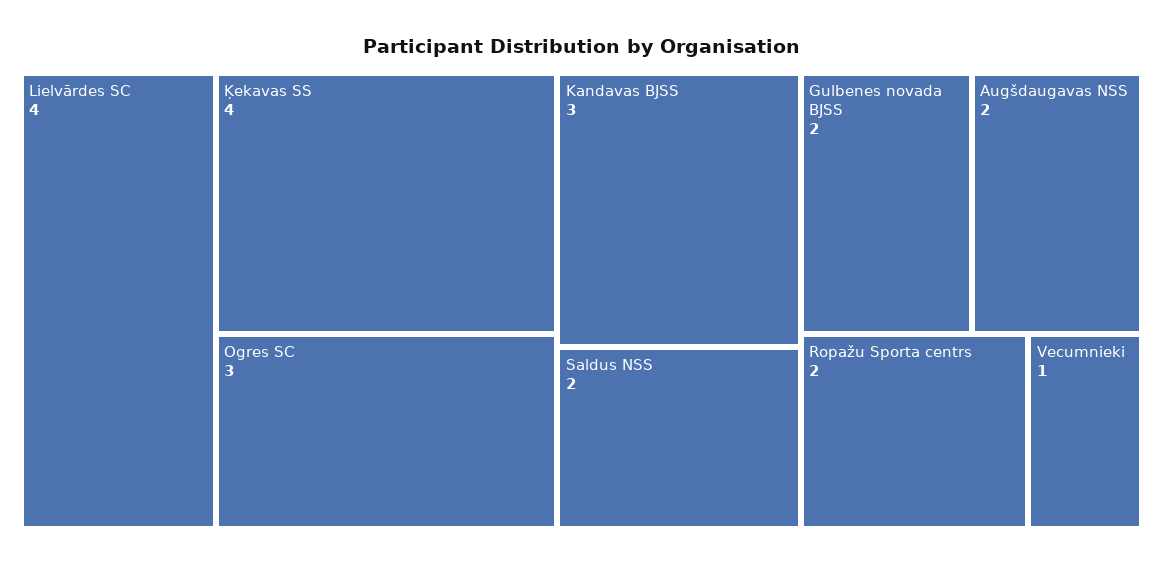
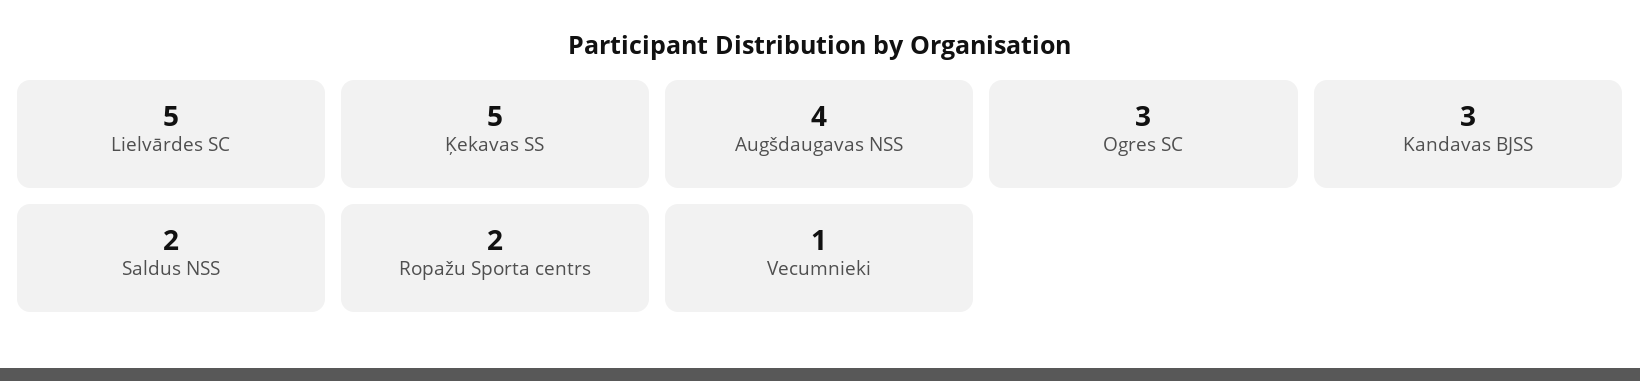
Lielvārdes SC: 4 -> 5
Ķekavas SS: 4 -> 5
Gulbenes novada BJSS: 2 -> none
Augšdaugavas NSS: 2 -> 4

